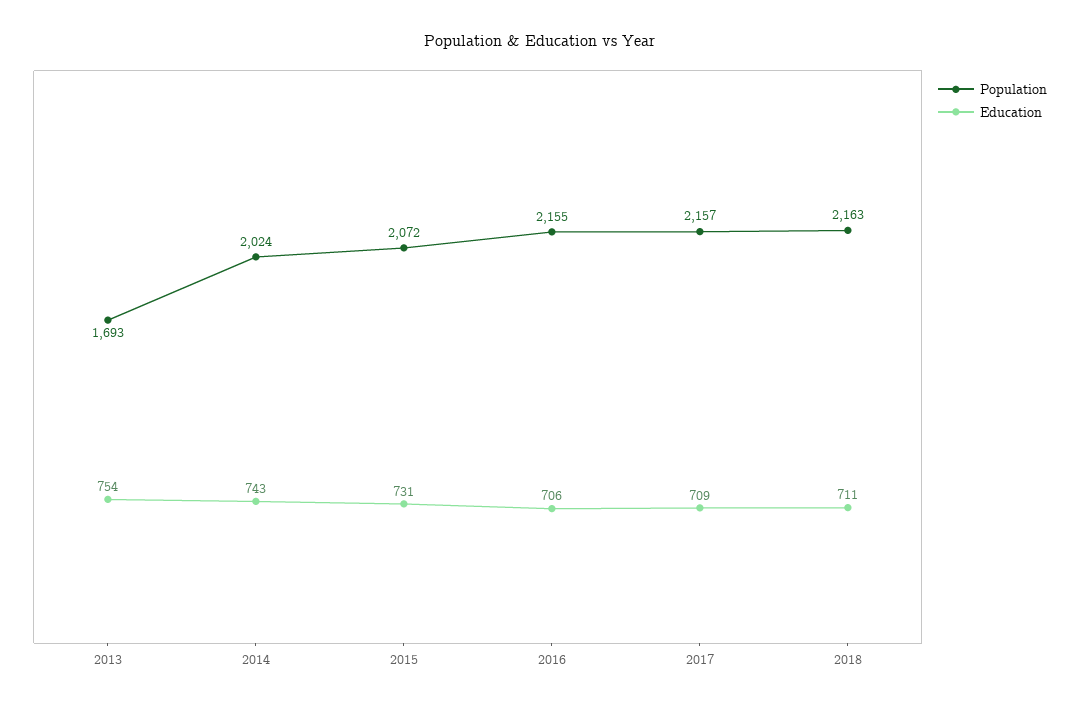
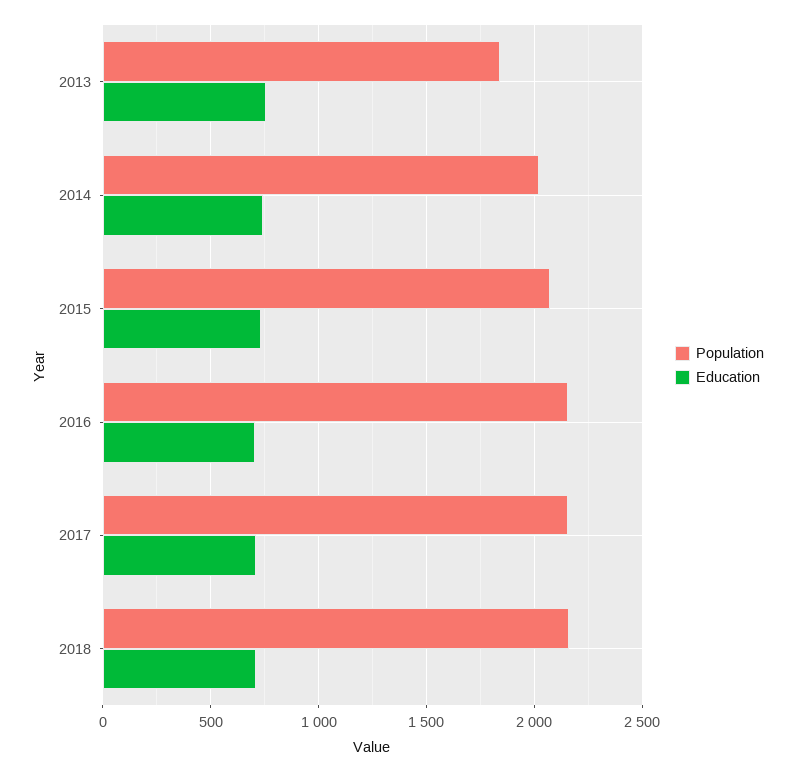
Population, 2013: 1693 -> 1850

